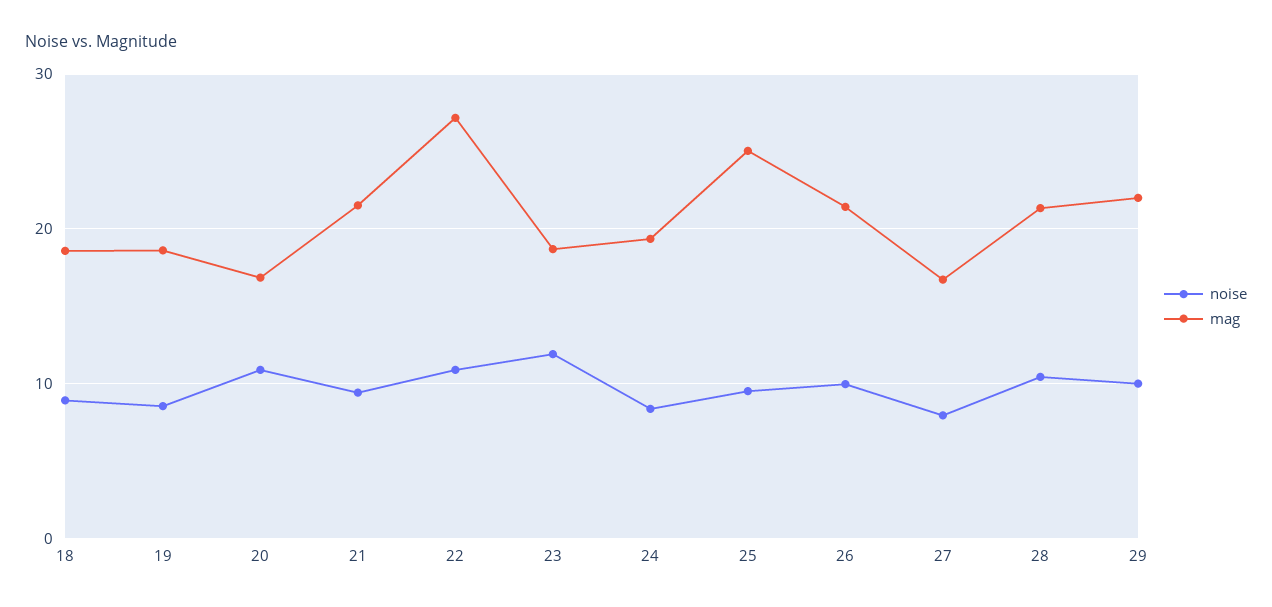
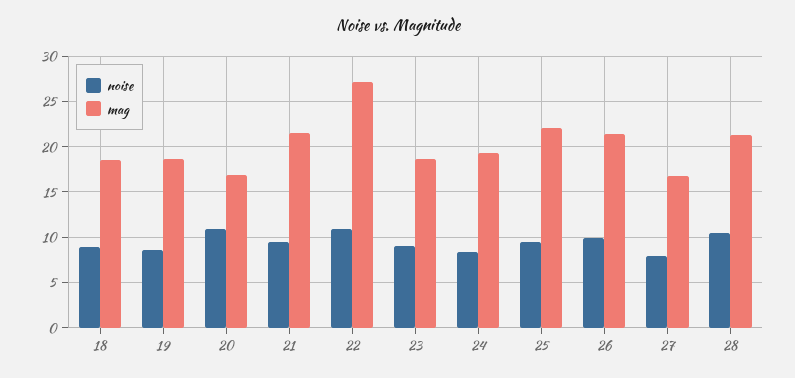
noise, 23: 12 -> 9
mag, 25: 25 -> 22
noise, 29: 10 -> none
mag, 29: 22 -> none

